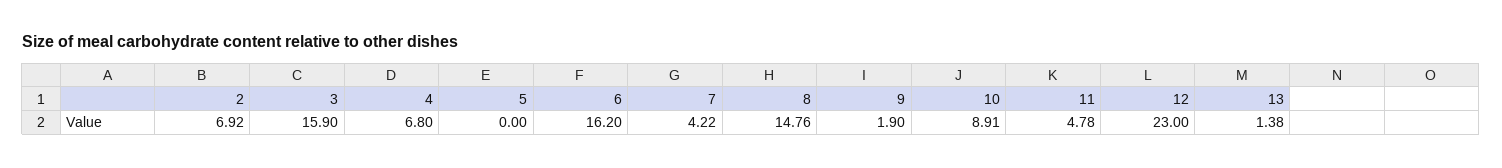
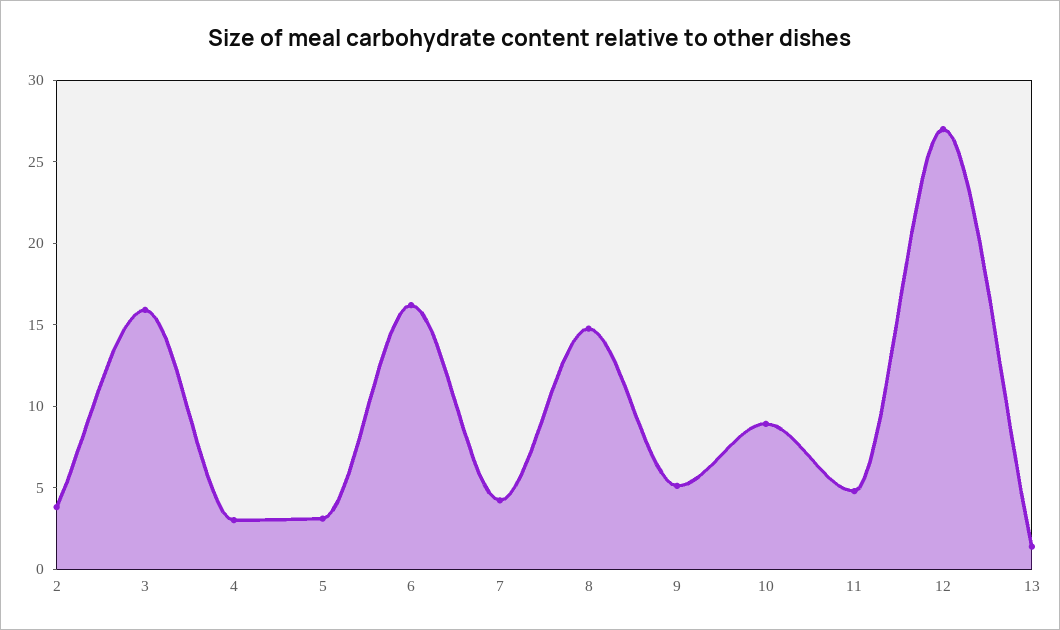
2: 6.92 -> 4
4: 6.8 -> 3
5: 0 -> 3
9: 1.9 -> 5
12: 23 -> 27

